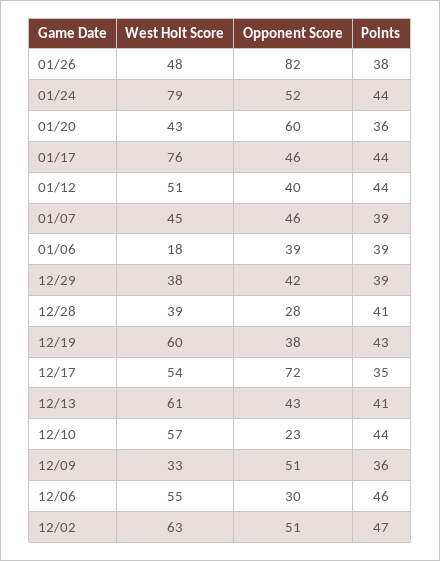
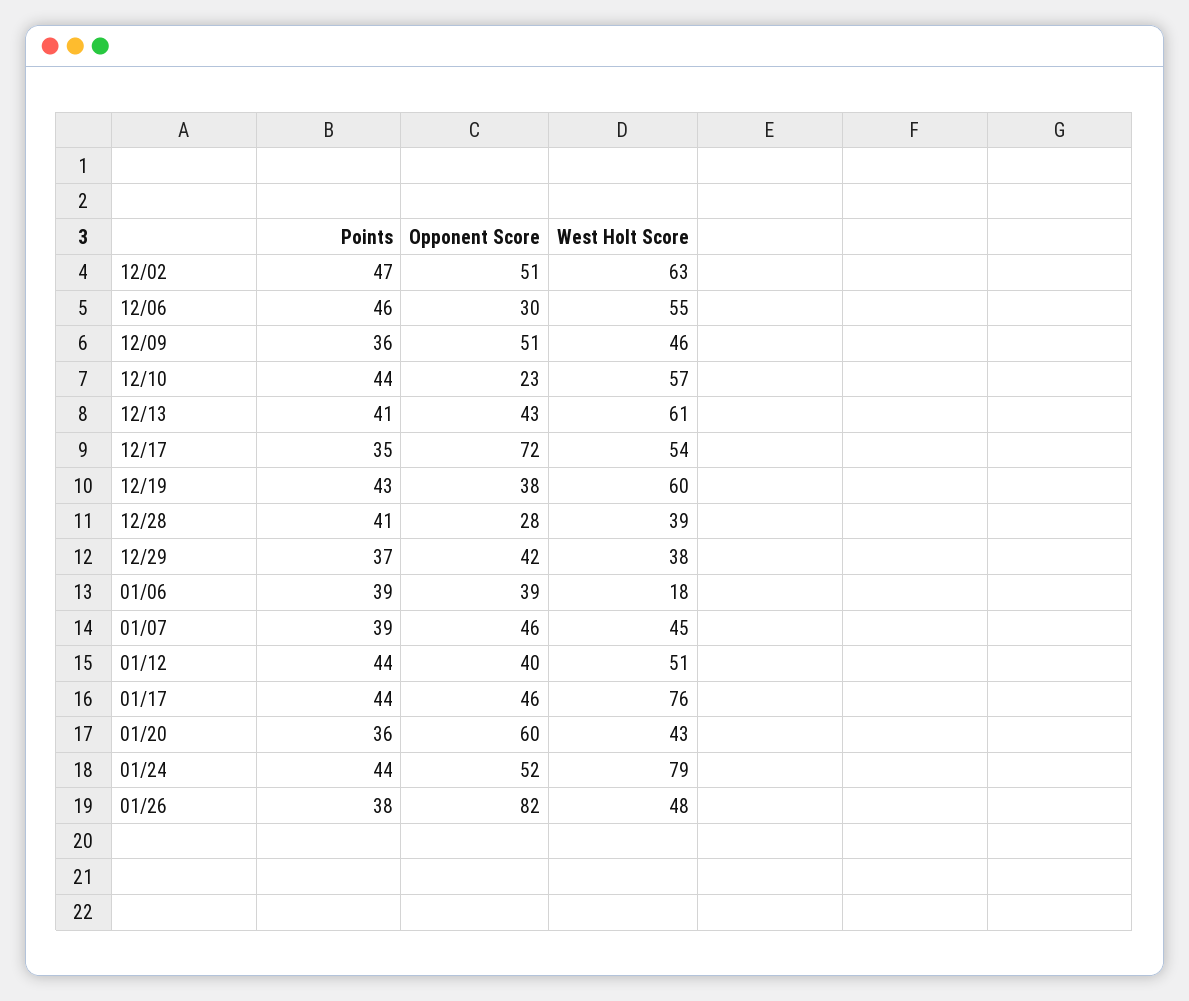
Points, 12/29: 39 -> 37
West Holt Score, 12/09: 33 -> 46

